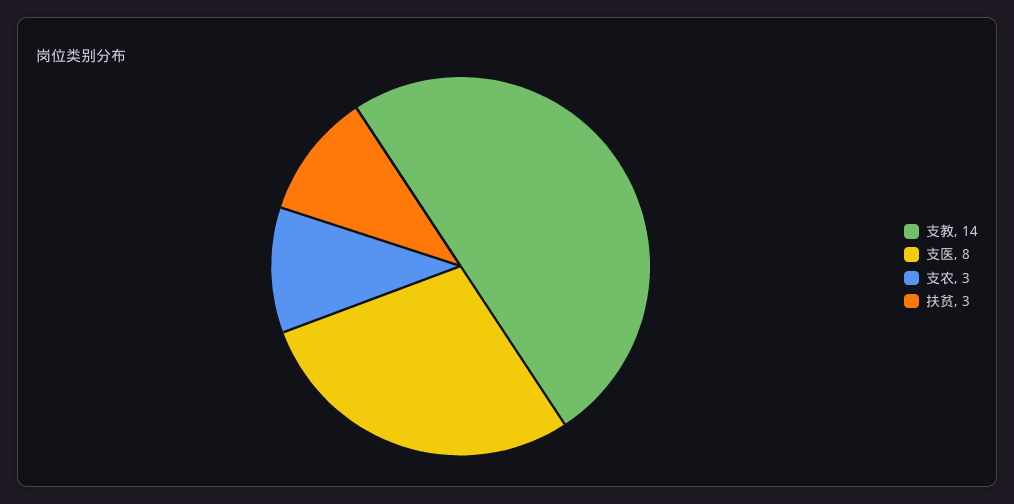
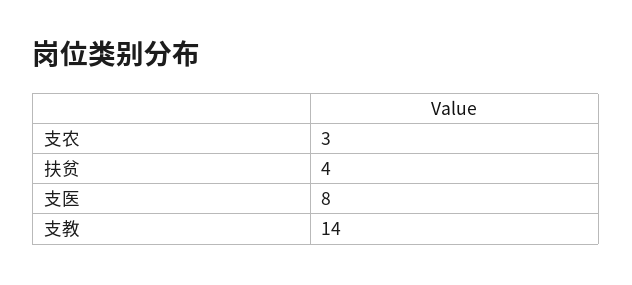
扶贫: 3 -> 4

